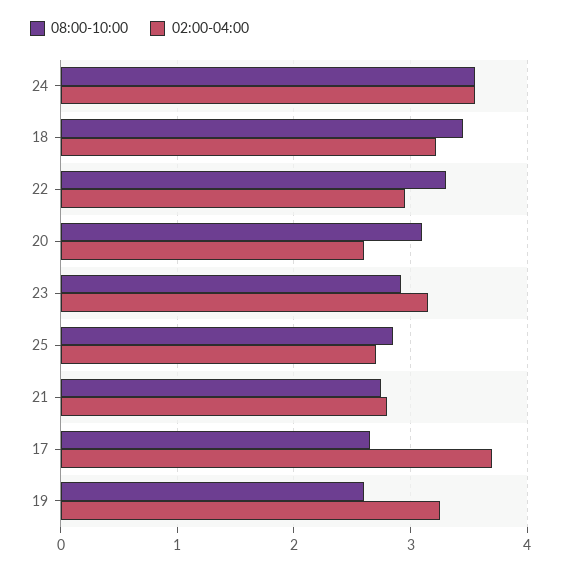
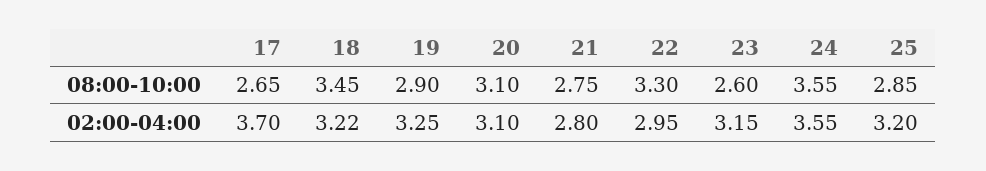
02:00-04:00, 20: 2.6 -> 3.1
08:00-10:00, 23: 2.9 -> 2.6
02:00-04:00, 25: 2.7 -> 3.2
08:00-10:00, 19: 2.6 -> 2.9

